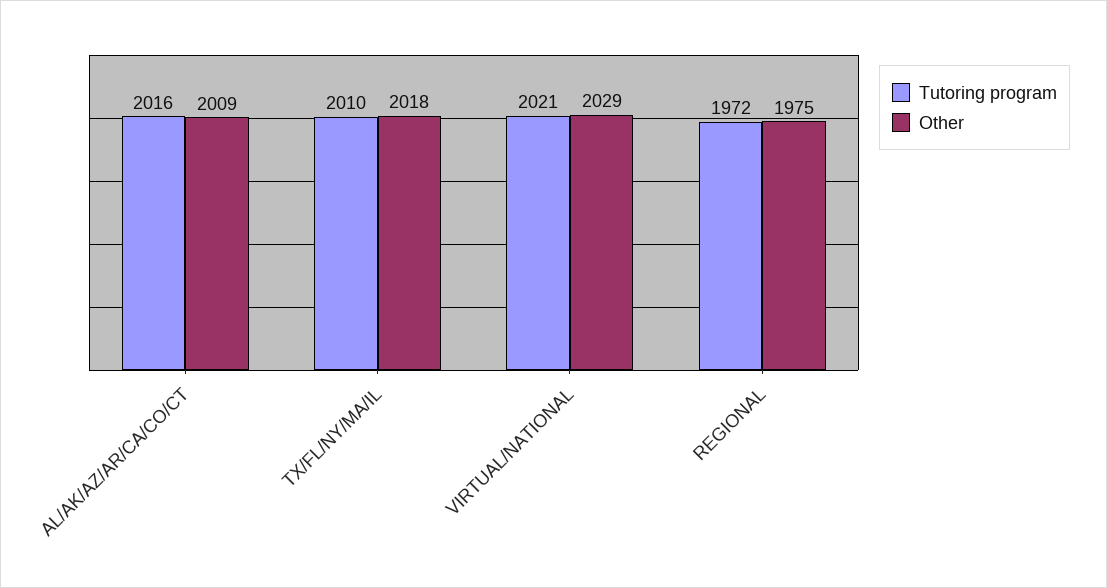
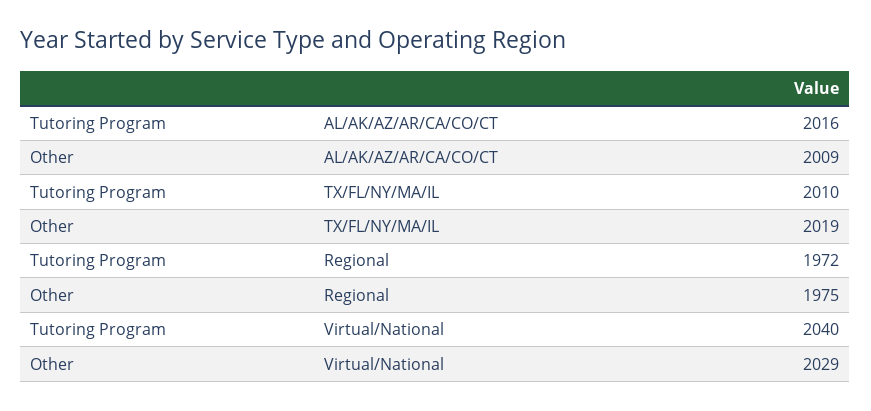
Other, TX/FL/NY/MA/IL: 2018 -> 2019
Tutoring program, VIRTUAL/NATIONAL: 2021 -> 2040

